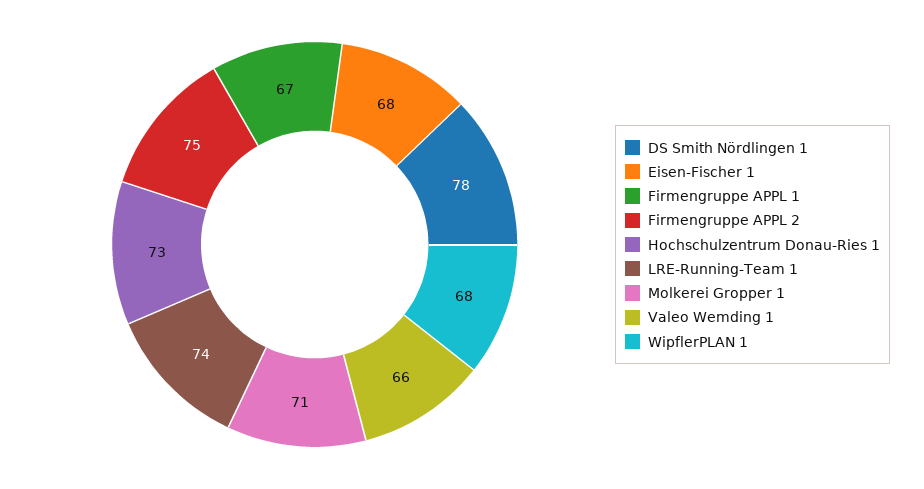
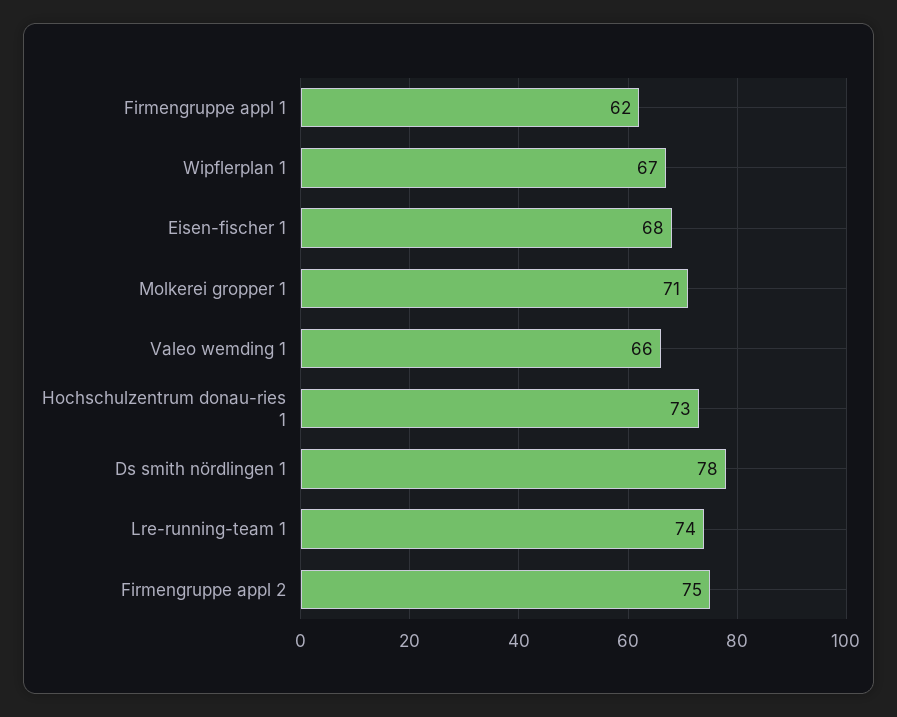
Firmengruppe APPL 1: 67 -> 62
WipflerPLAN 1: 68 -> 67

